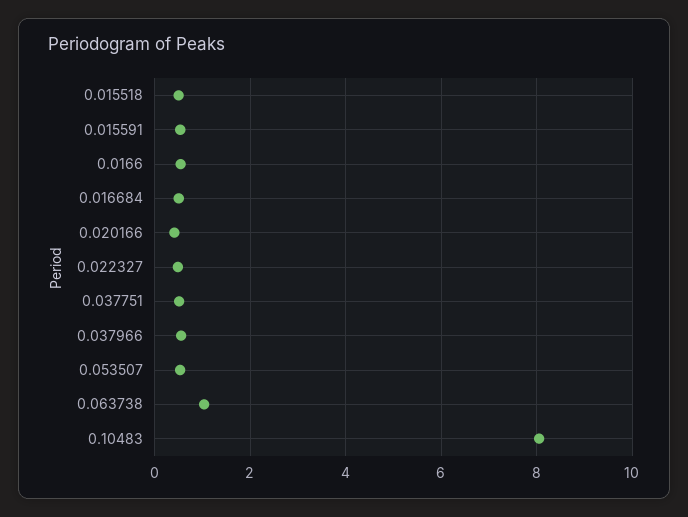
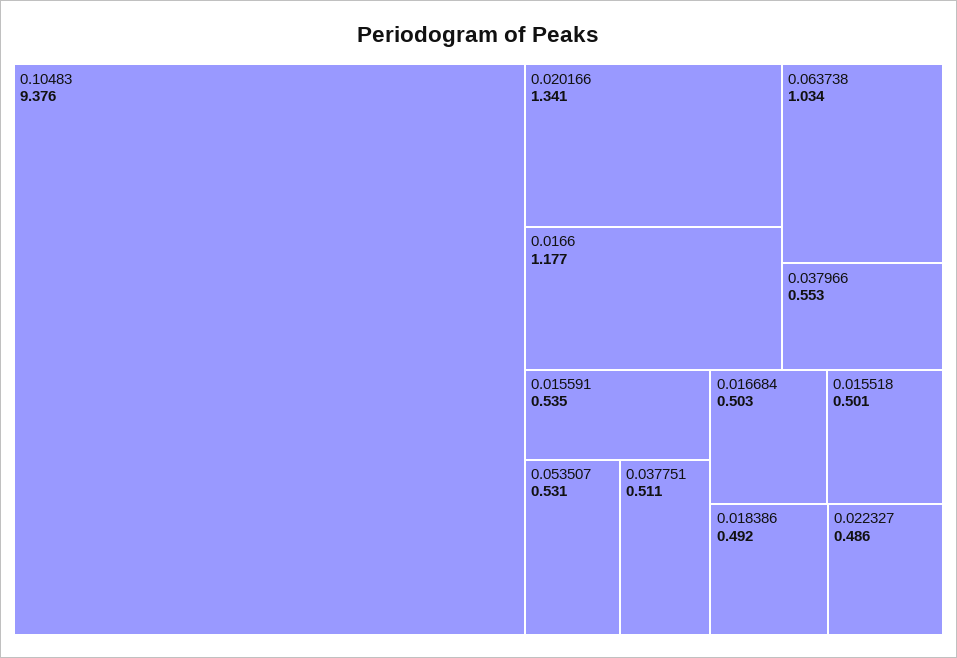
0.0166: 0.6 -> 1.177
0.020166: 0.4 -> 1.341
0.10483: 8 -> 9.376
0.018386: none -> 0.492

